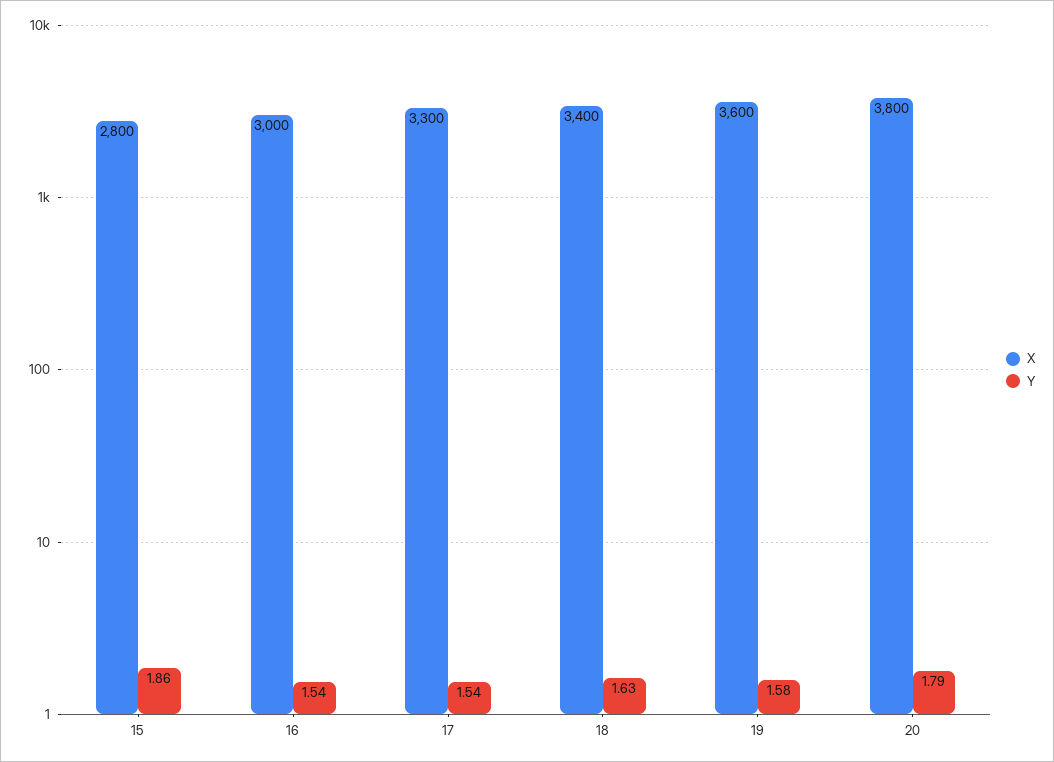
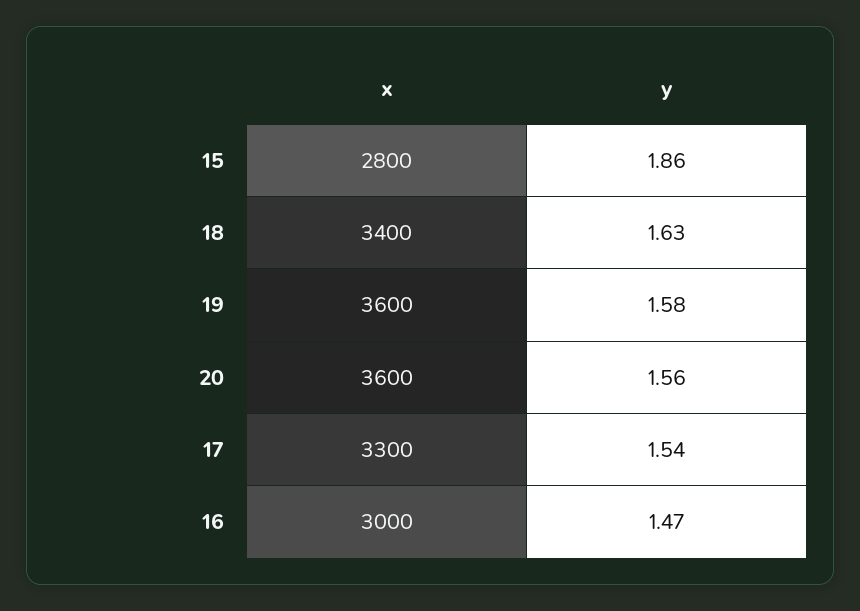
Y, 16: 1.54 -> 1.47
X, 20: 3800 -> 3600
Y, 20: 1.79 -> 1.56

